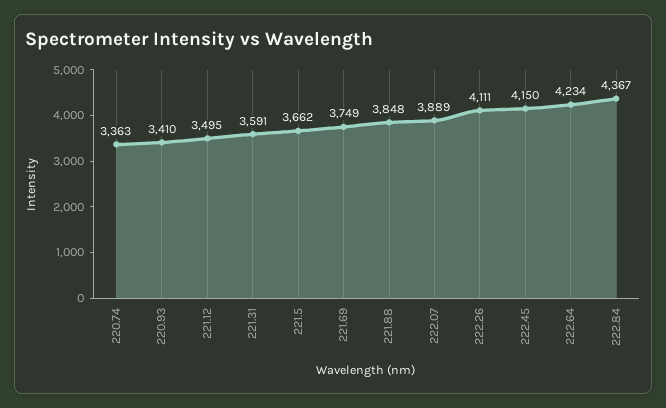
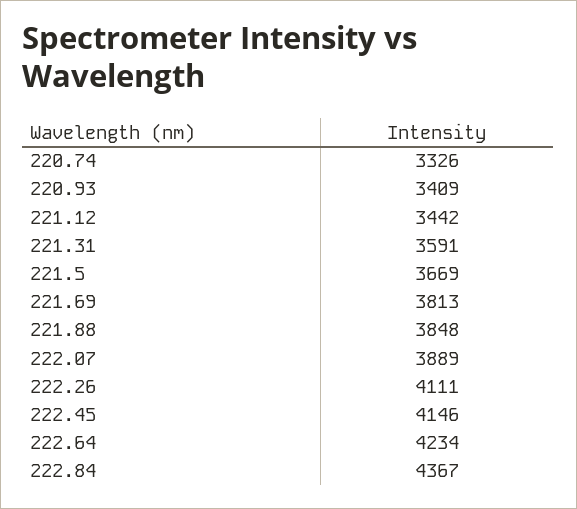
220.74: 3363 -> 3326
220.93: 3410 -> 3409
221.12: 3495 -> 3442
221.5: 3662 -> 3669
221.69: 3749 -> 3813
222.45: 4150 -> 4146

